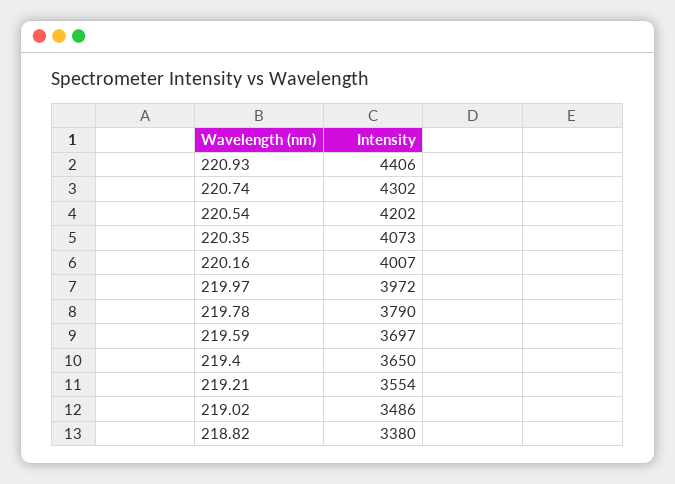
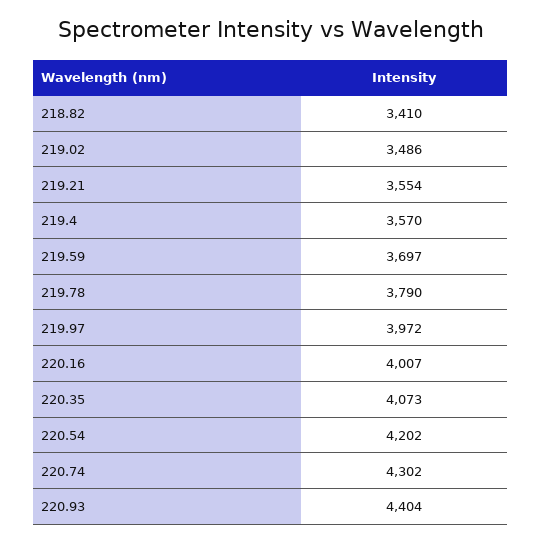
220.93: 4406 -> 4404
219.4: 3650 -> 3570
218.82: 3380 -> 3410

